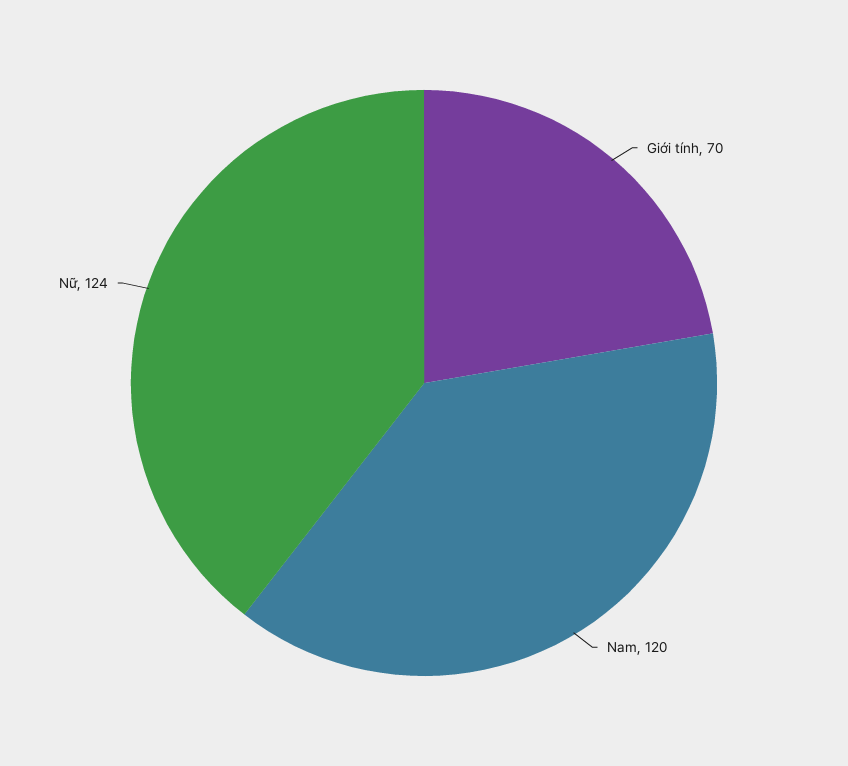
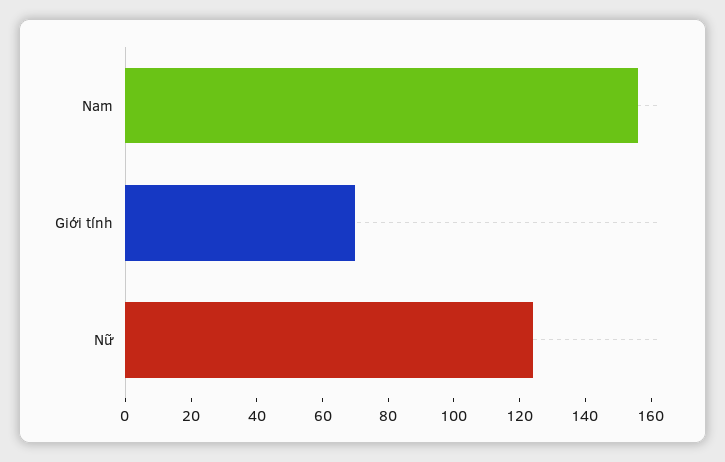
Nam: 120 -> 155

